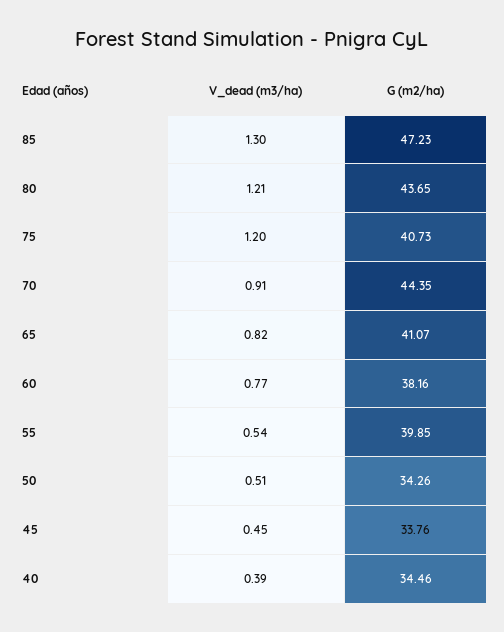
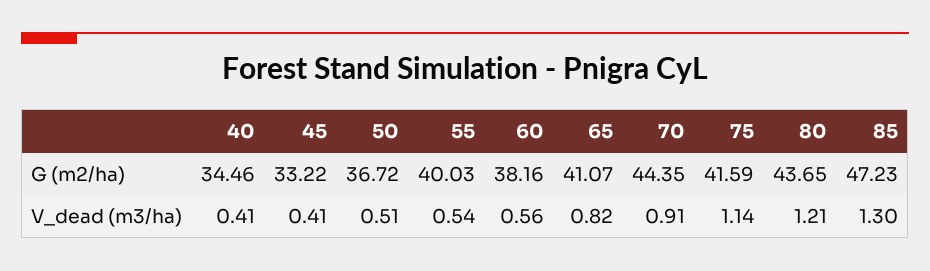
V_dead (m3/ha), 75: 1.2 -> 1.14
G (m2/ha), 75: 40.73 -> 41.59
V_dead (m3/ha), 60: 0.77 -> 0.56
G (m2/ha), 55: 39.85 -> 40.03
G (m2/ha), 50: 34.26 -> 36.72
V_dead (m3/ha), 45: 0.45 -> 0.41
G (m2/ha), 45: 33.76 -> 33.22
V_dead (m3/ha), 40: 0.39 -> 0.41

